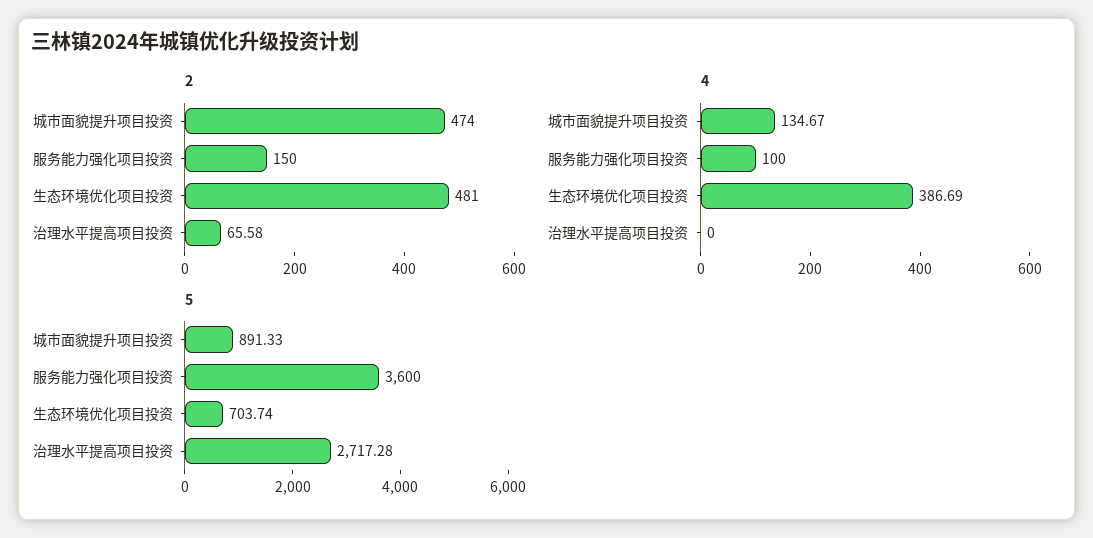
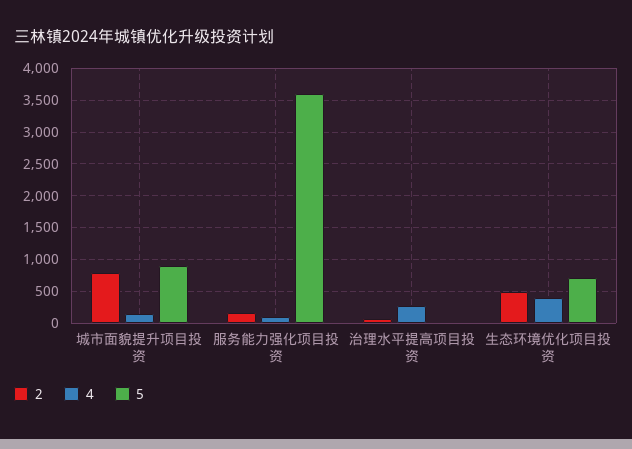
2, 城市面貌提升项目投资: 474 -> 800
4, 治理水平提高项目投资: 0 -> 300
5, 治理水平提高项目投资: 2717.28 -> 0

